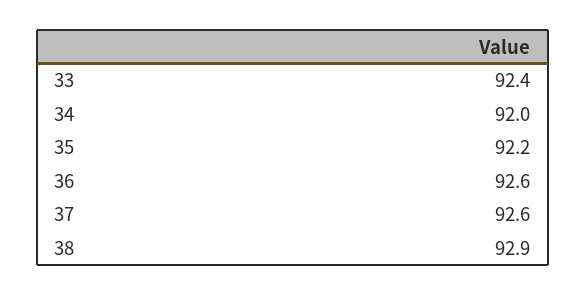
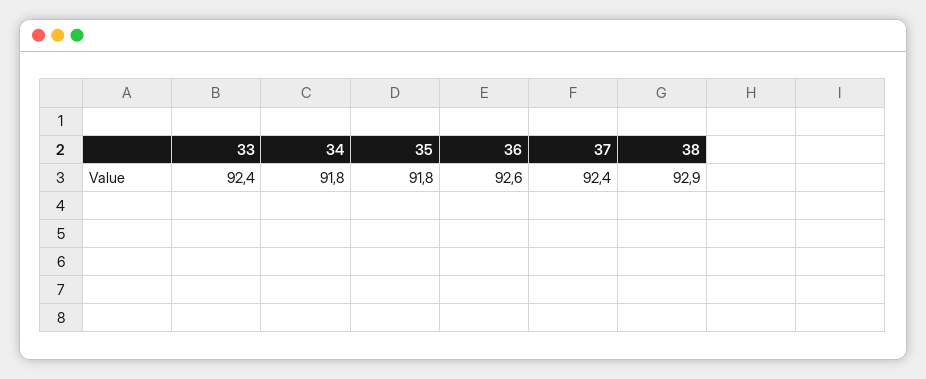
34: 92 -> 91.8
35: 92.2 -> 91.8
37: 92.6 -> 92.4

